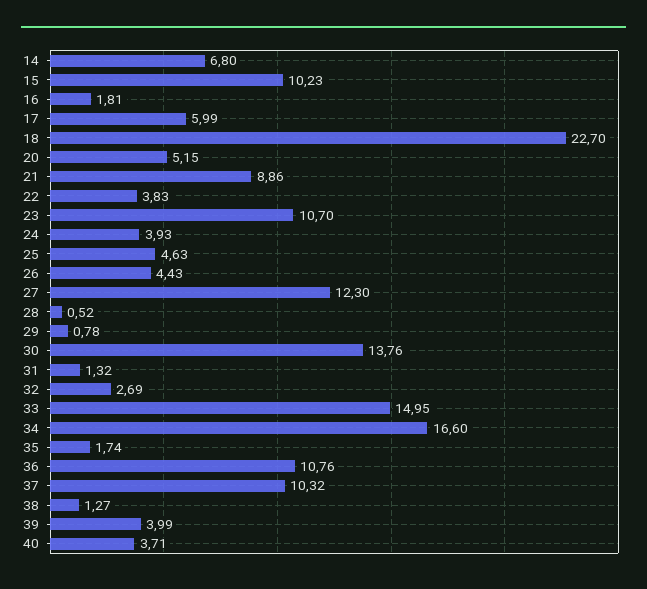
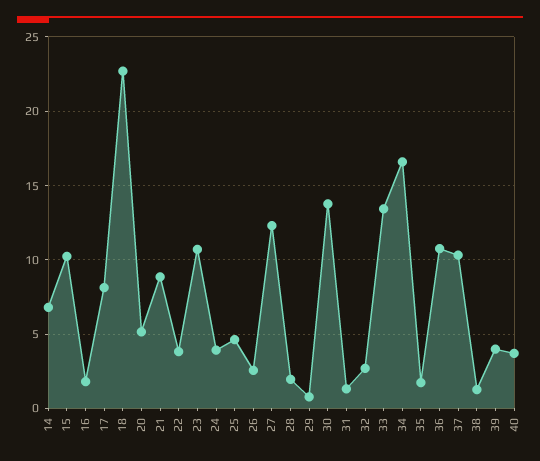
17: 5.99 -> 8
26: 4.43 -> 2.5
28: 0.52 -> 2
33: 14.95 -> 13.5

